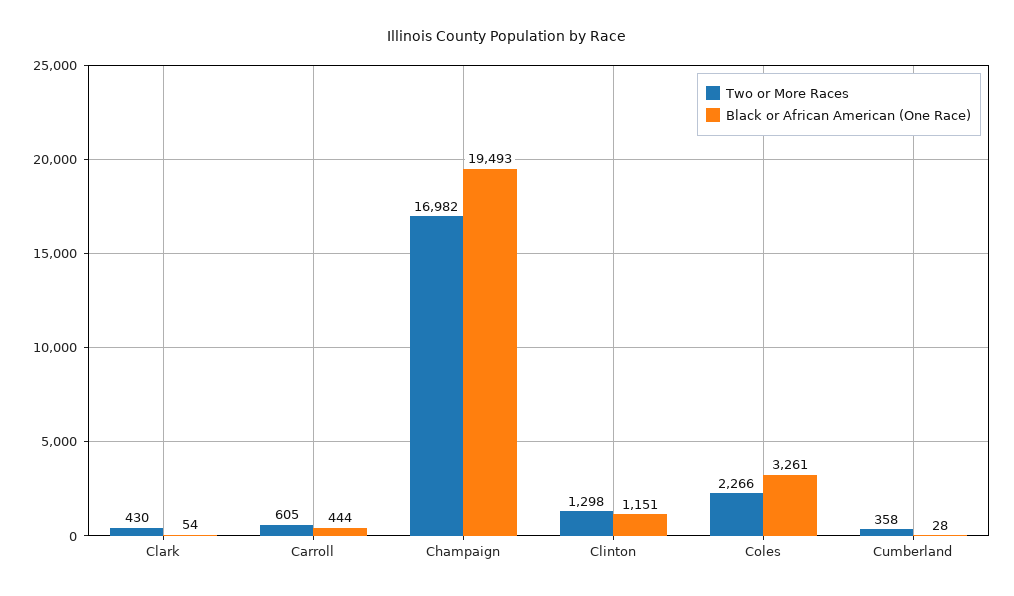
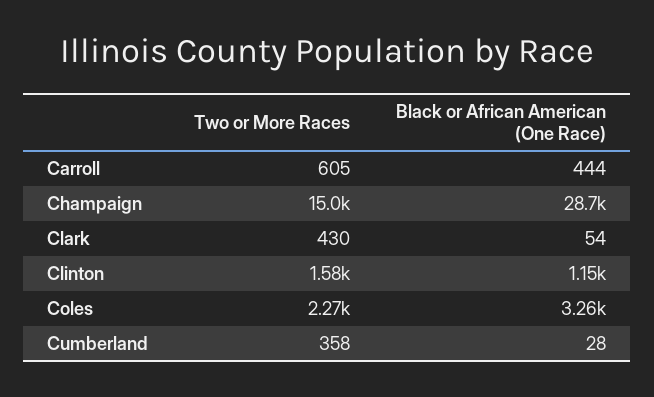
Two or More Races, Champaign: 16982 -> 15000
Black or African American (One Race), Champaign: 19493 -> 28700
Two or More Races, Clinton: 1298 -> 1580

